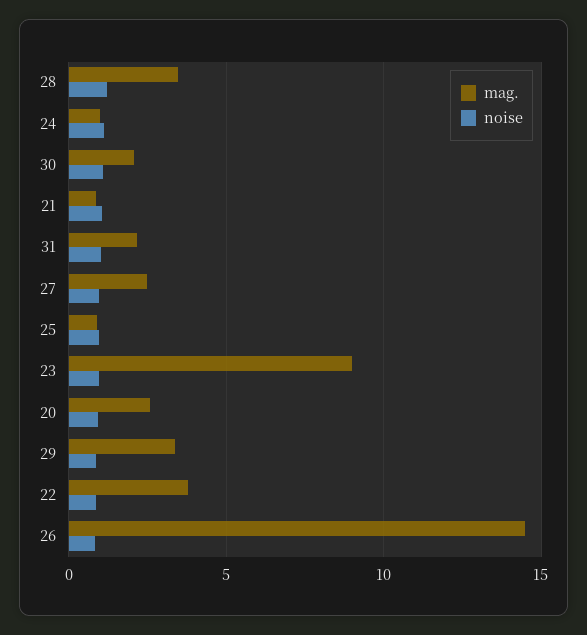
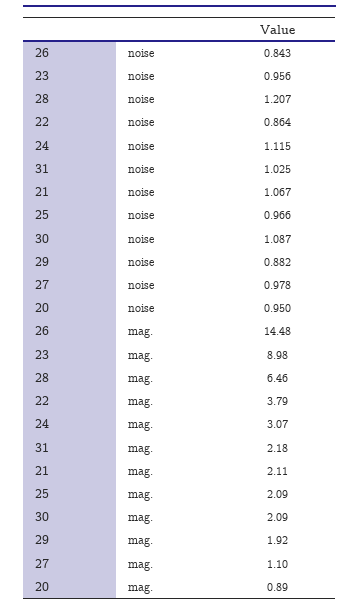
mag., 28: 3.5 -> 6.46
mag., 24: 1 -> 3.07
mag., 21: 1 -> 2.11
mag., 27: 2.5 -> 1.1
mag., 25: 1 -> 2.09
mag., 20: 2.5 -> 0.89
mag., 29: 3.5 -> 1.92

